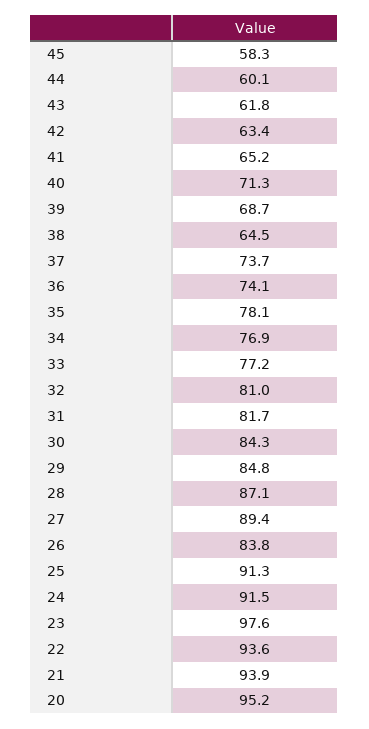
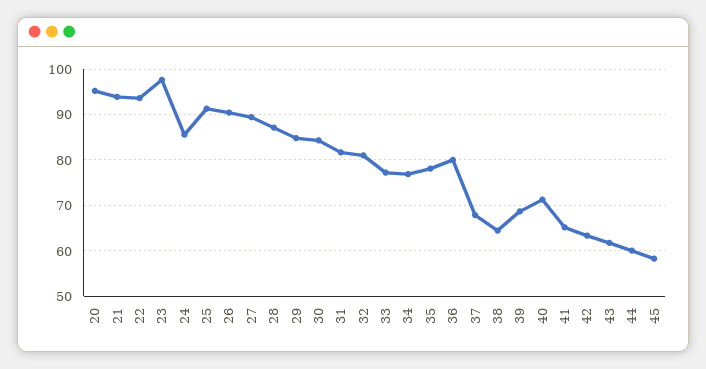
37: 73.7 -> 68
36: 74.1 -> 80
26: 83.8 -> 90
24: 91.5 -> 86

